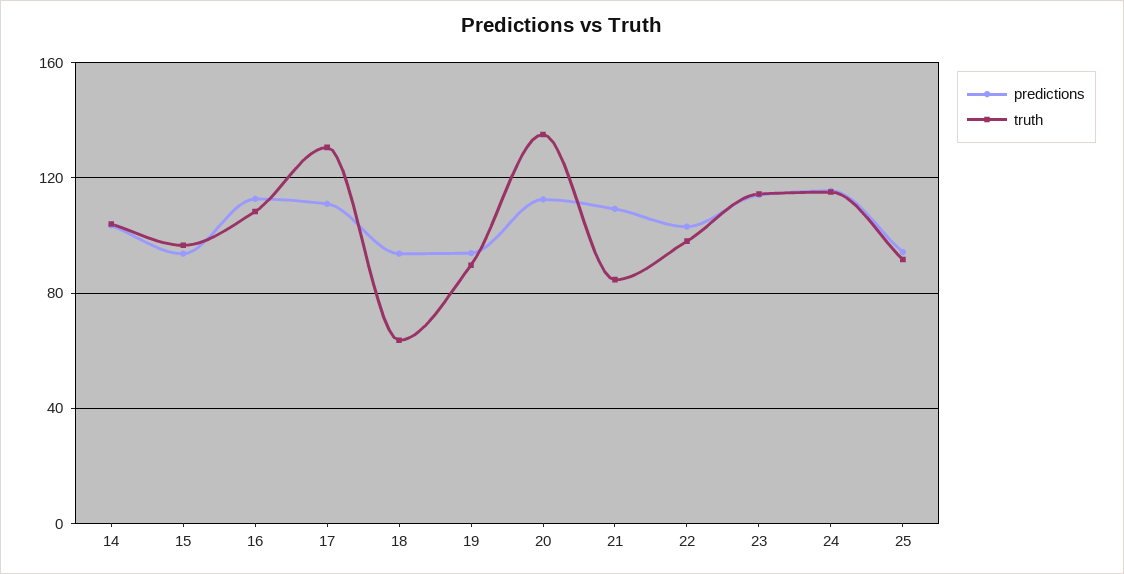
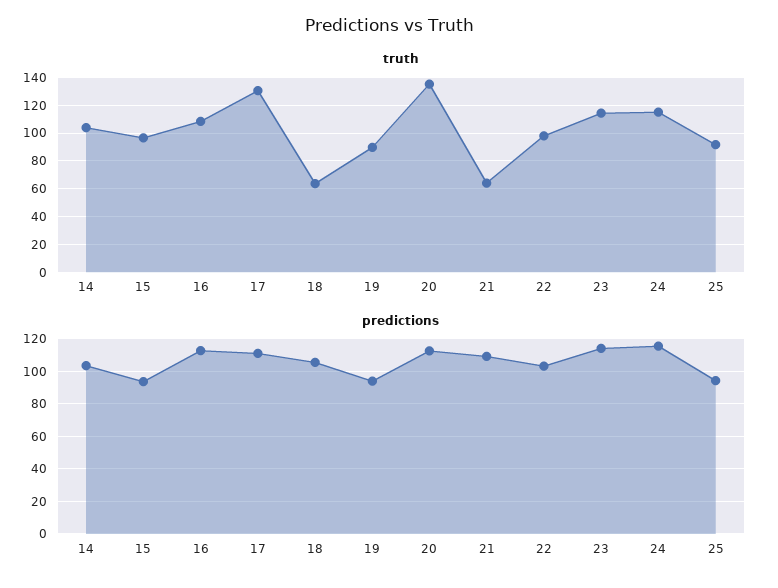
predictions, 18: 95 -> 105
truth, 21: 85 -> 65

